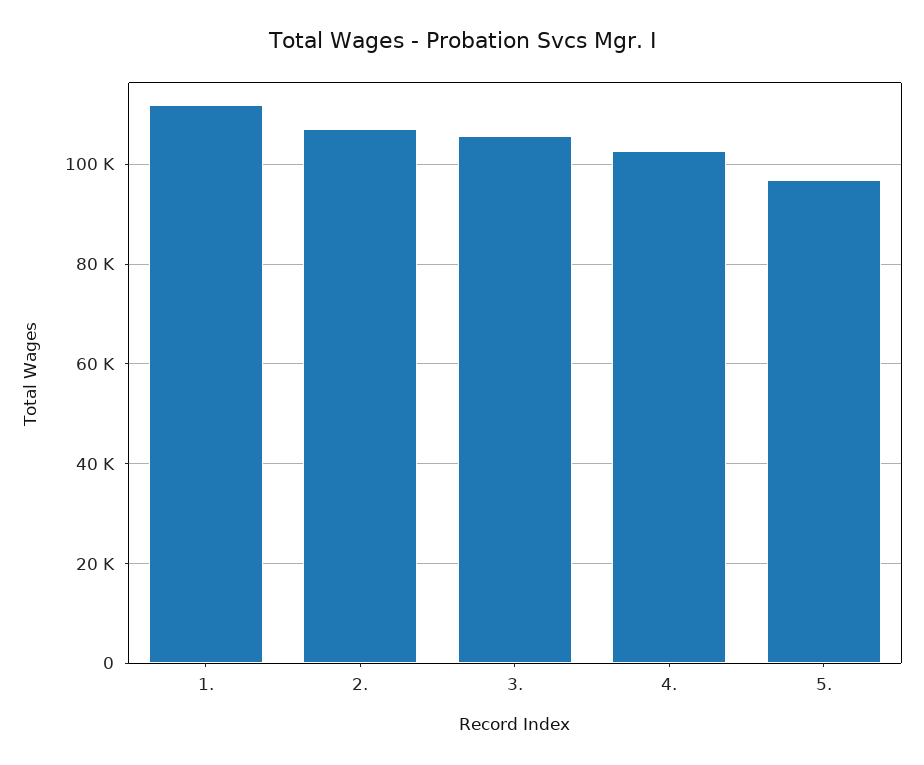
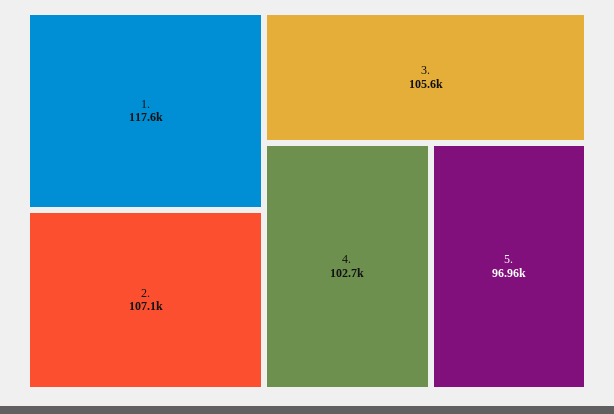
1.: 112000 -> 117600

